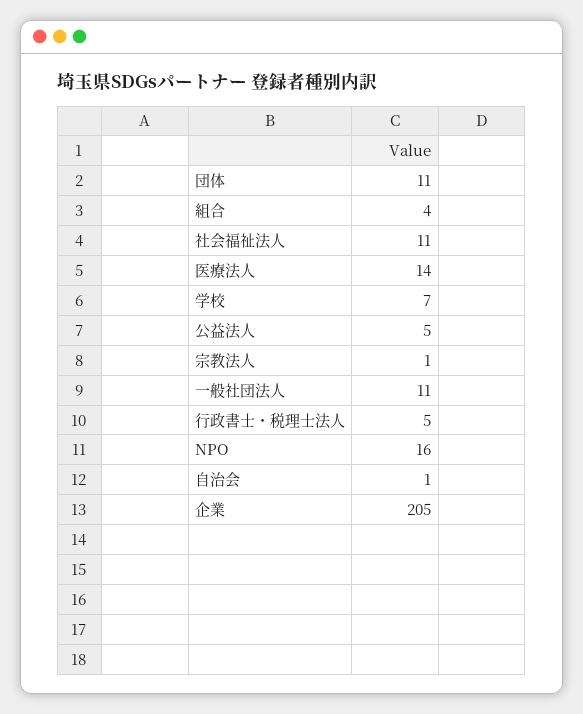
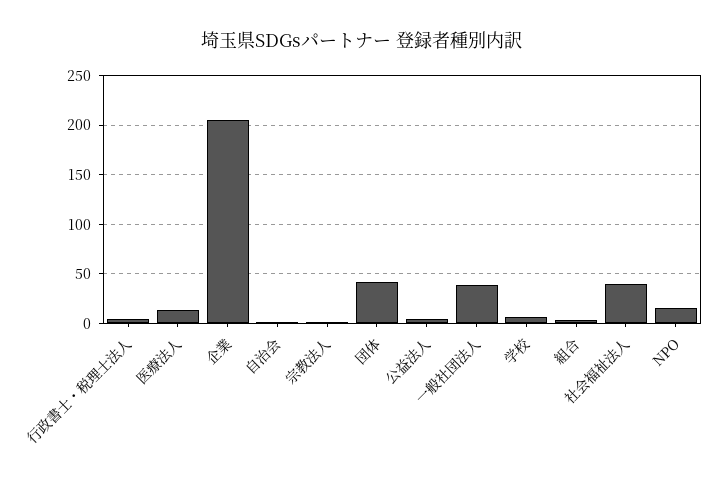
団体: 11 -> 40
社会福祉法人: 11 -> 40
一般社団法人: 11 -> 40

